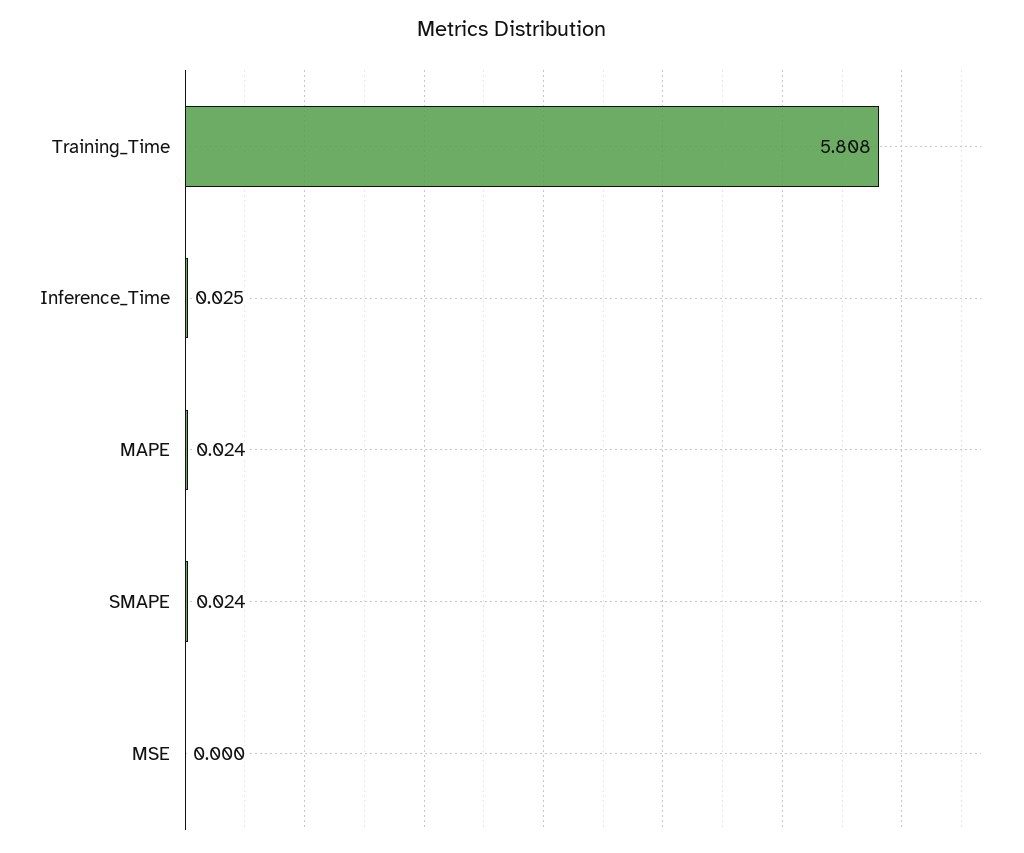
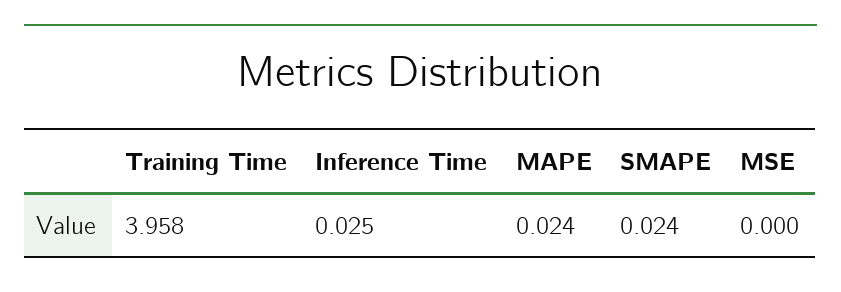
Training_Time: 5.808 -> 3.958

